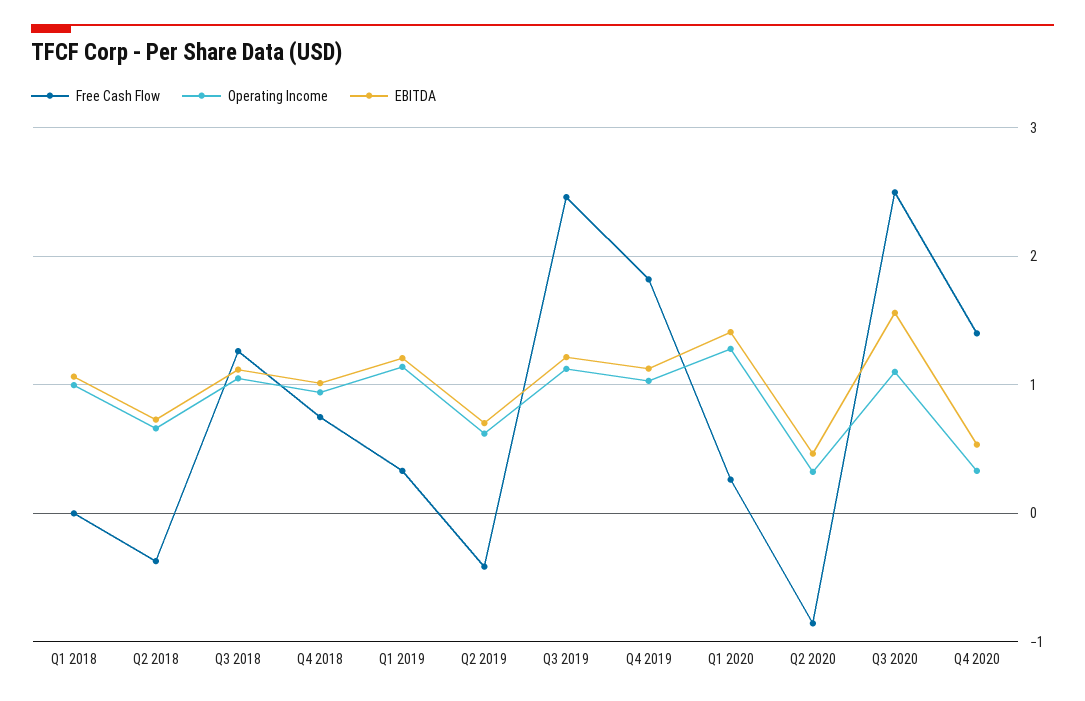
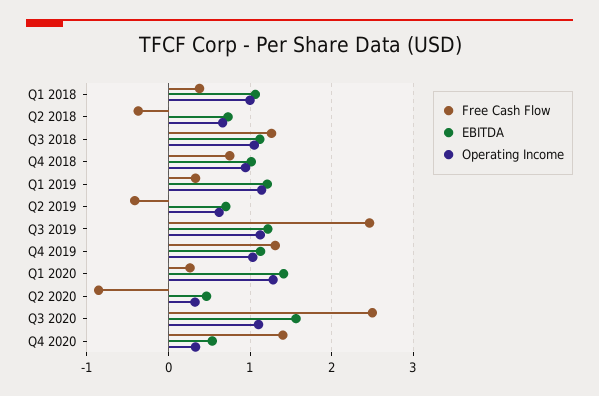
Free Cash Flow, Q1 2018: 0 -> 0.4
Free Cash Flow, Q4 2019: 1.8 -> 1.3

